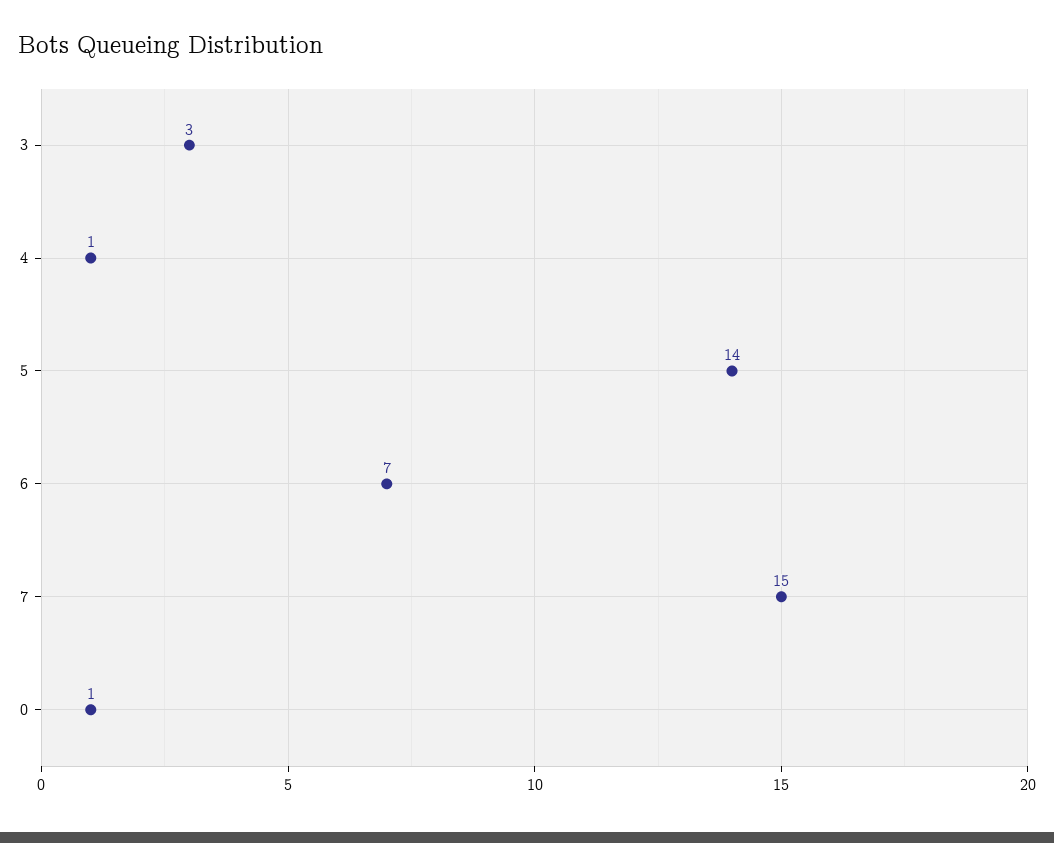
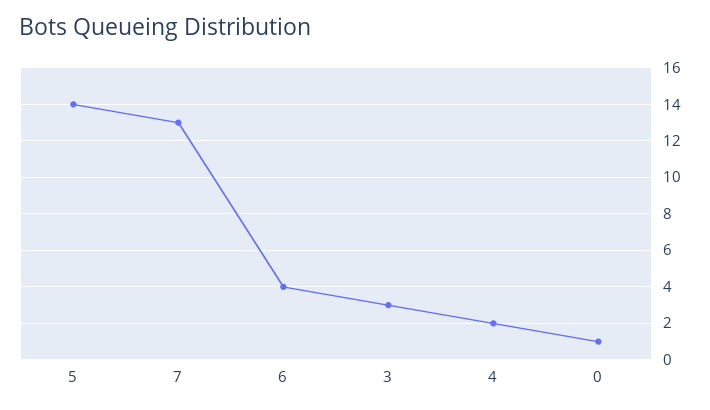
4: 1 -> 2
6: 7 -> 4
7: 15 -> 13

